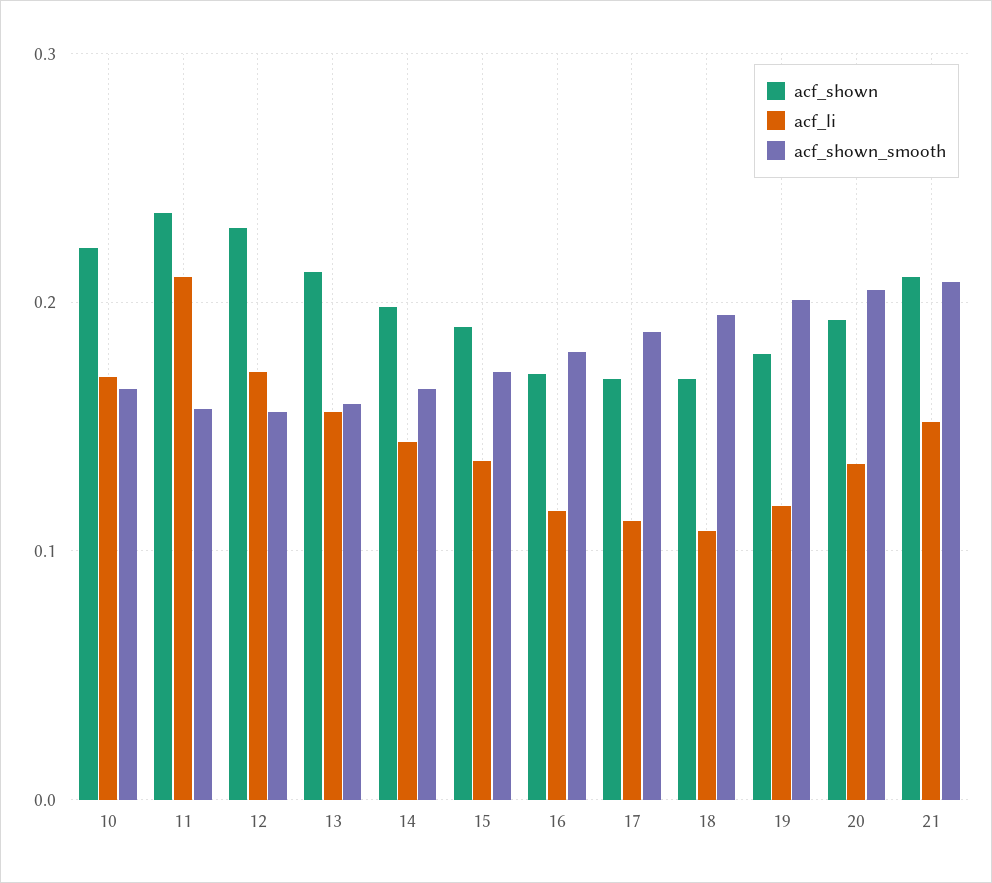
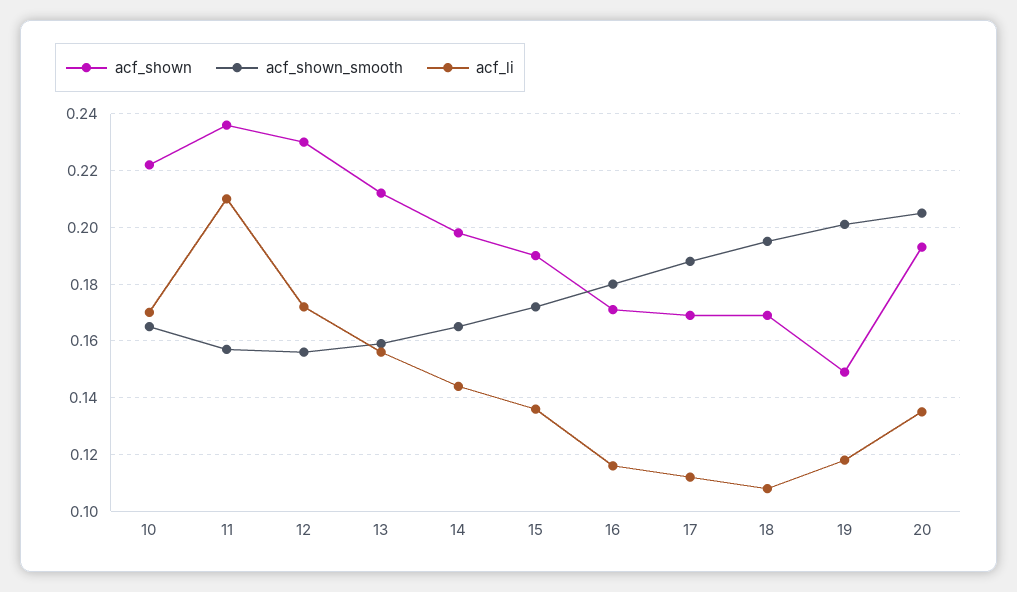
acf_shown, 19: 0.18 -> 0.15
acf_shown, 21: 0.21 -> none
acf_li, 21: 0.15 -> none
acf_shown_smooth, 21: 0.21 -> none

